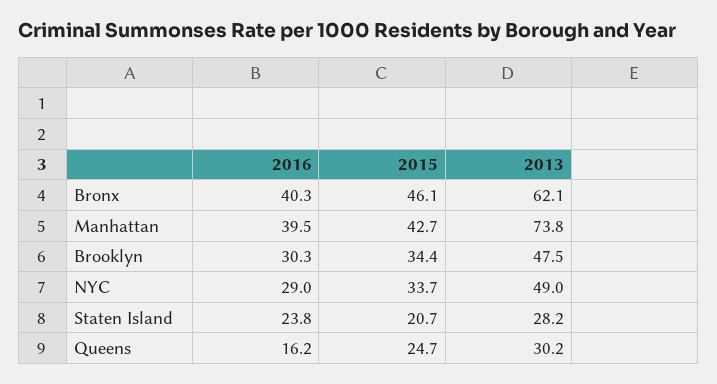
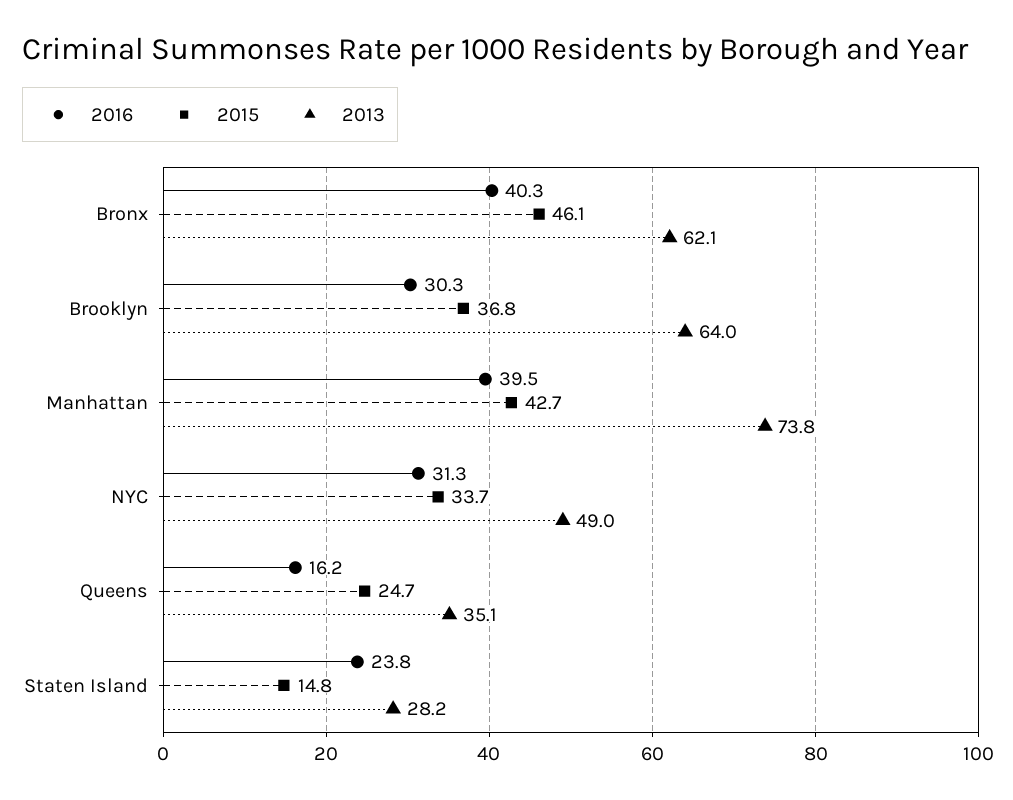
2015, Brooklyn: 34.4 -> 36.8
2013, Brooklyn: 47.5 -> 64
2016, NYC: 29 -> 31.3
2015, Staten Island: 20.7 -> 14.8
2013, Queens: 30.2 -> 35.1

